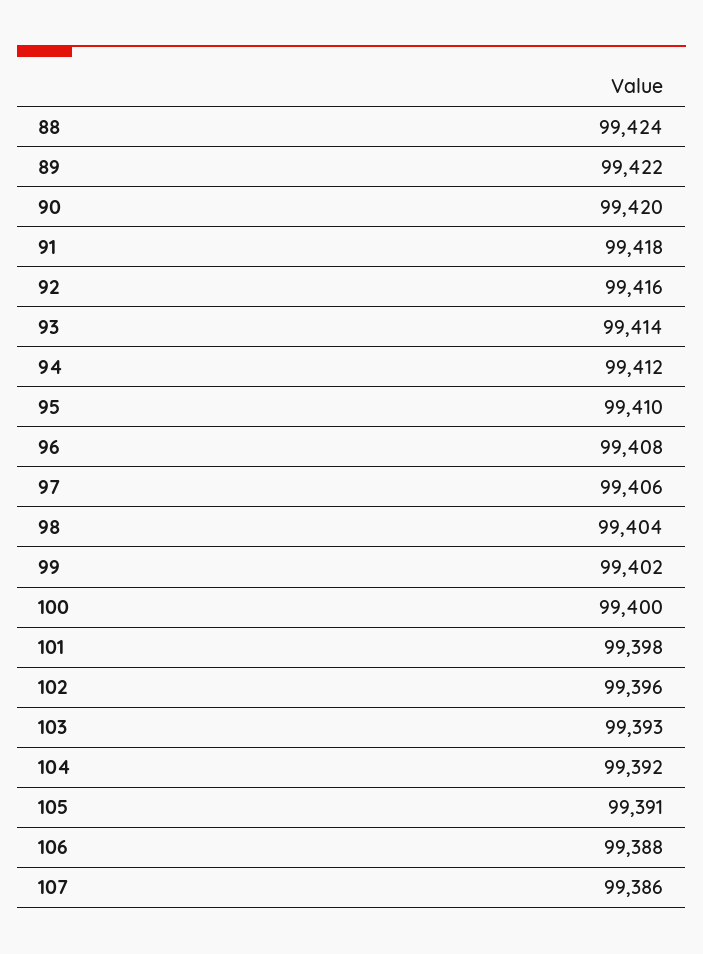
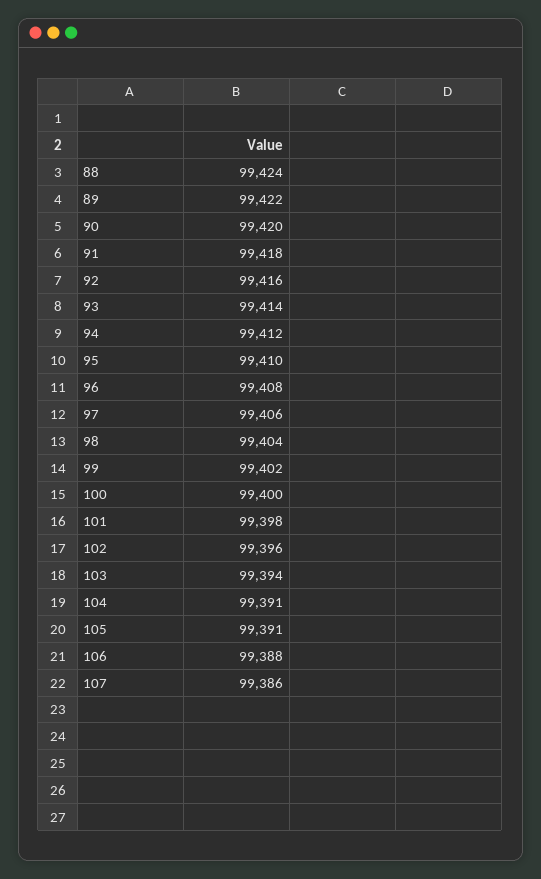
103: 99393 -> 99394
104: 99392 -> 99391

